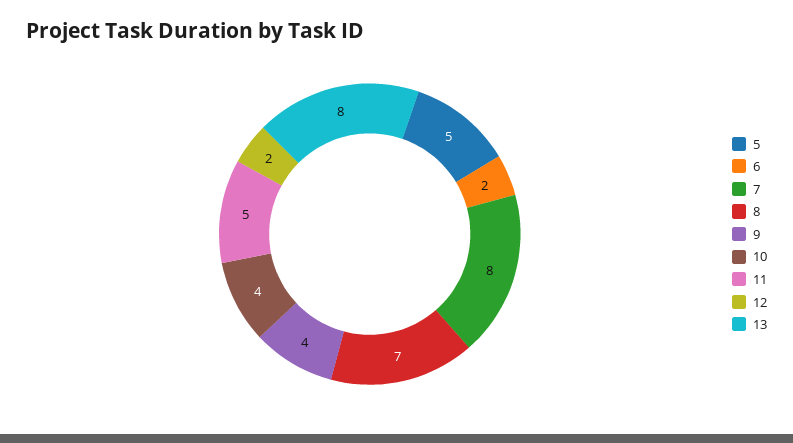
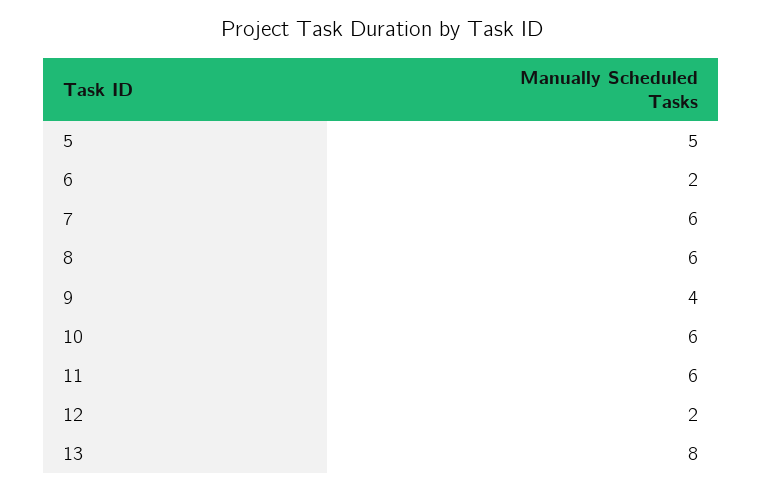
7: 8 -> 6
8: 7 -> 6
10: 4 -> 6
11: 5 -> 6

